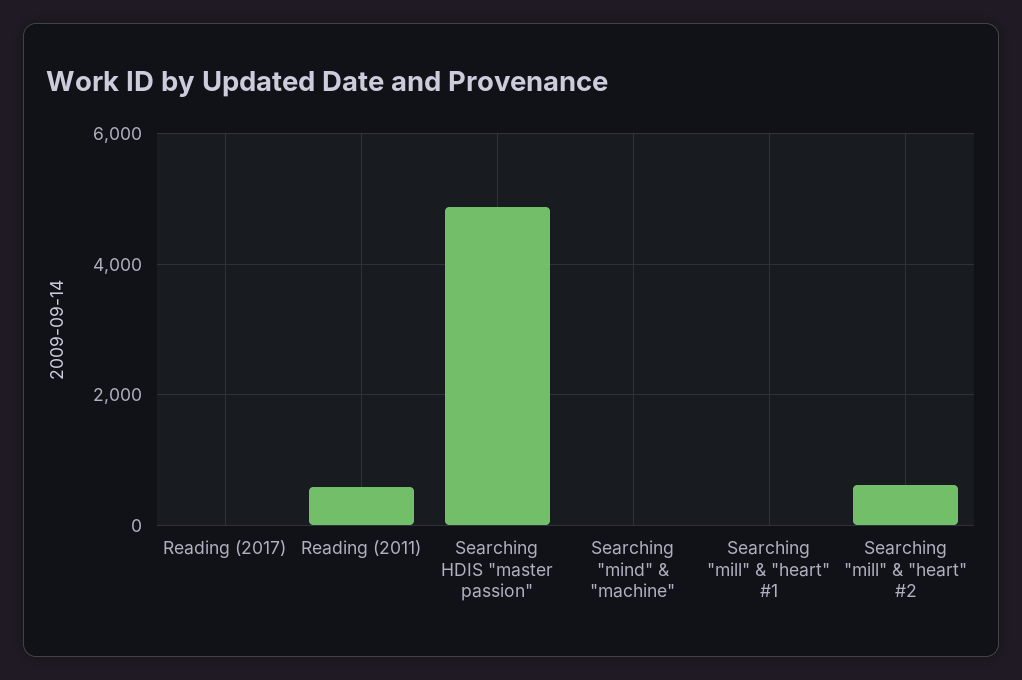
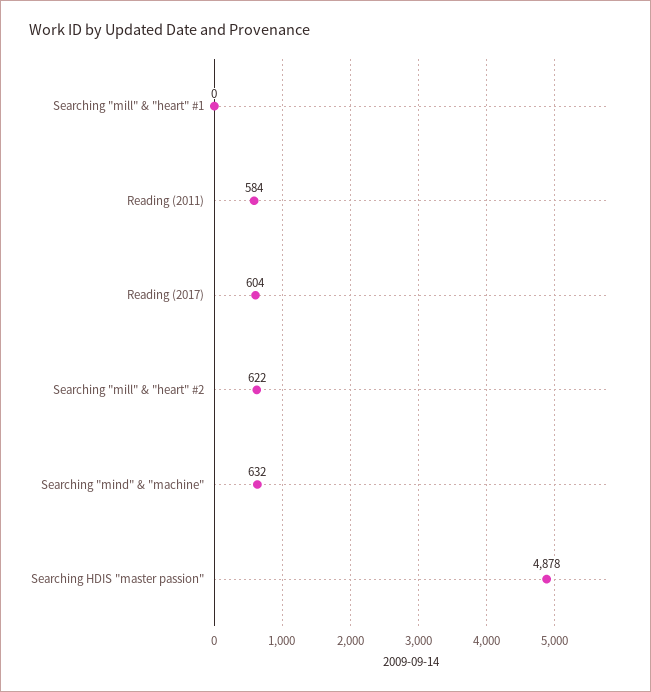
Reading (2017): 0 -> 604
Searching "mind" & "machine": 0 -> 632

